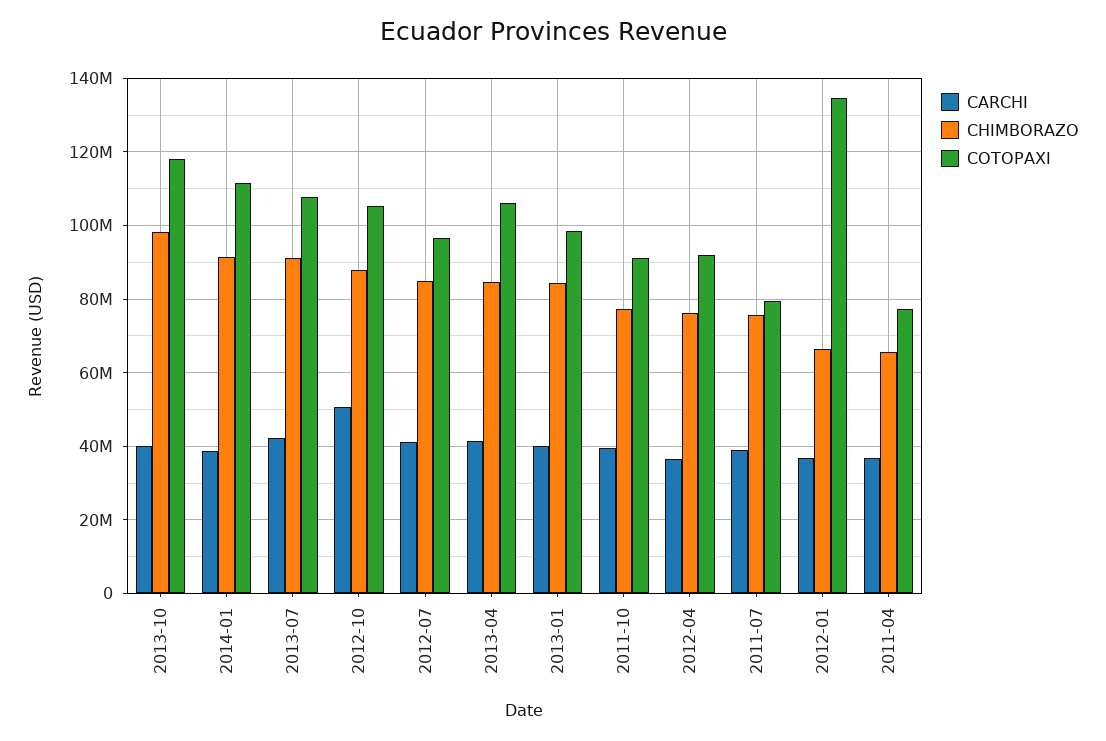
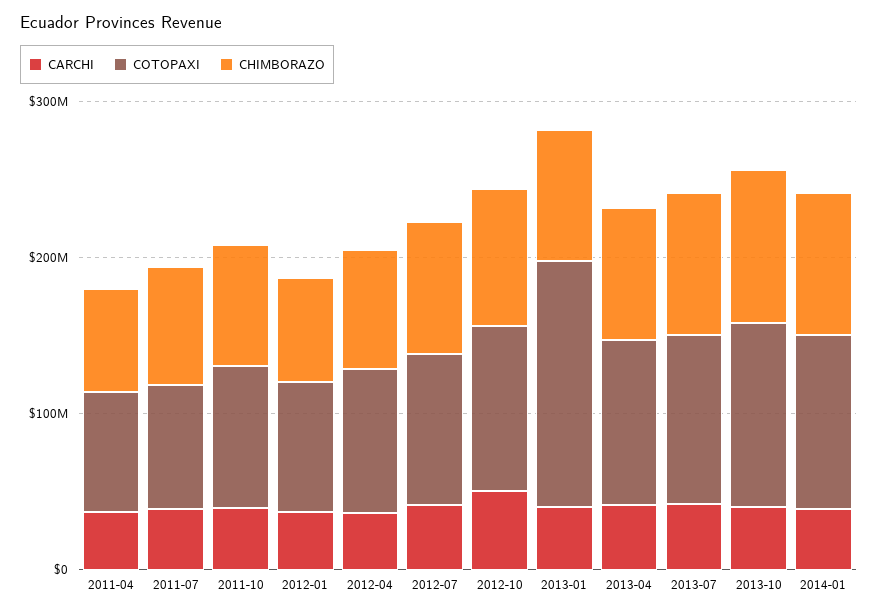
COTOPAXI, 2013-01: 98000000 -> 160000000
COTOPAXI, 2012-01: 134000000 -> 80000000

